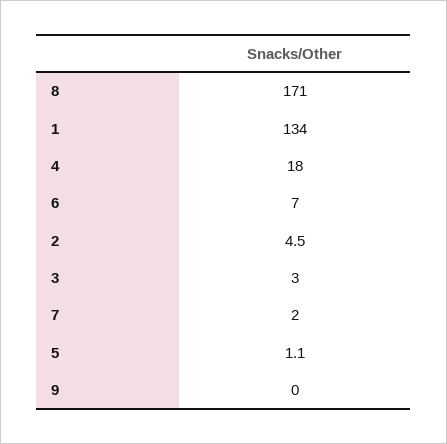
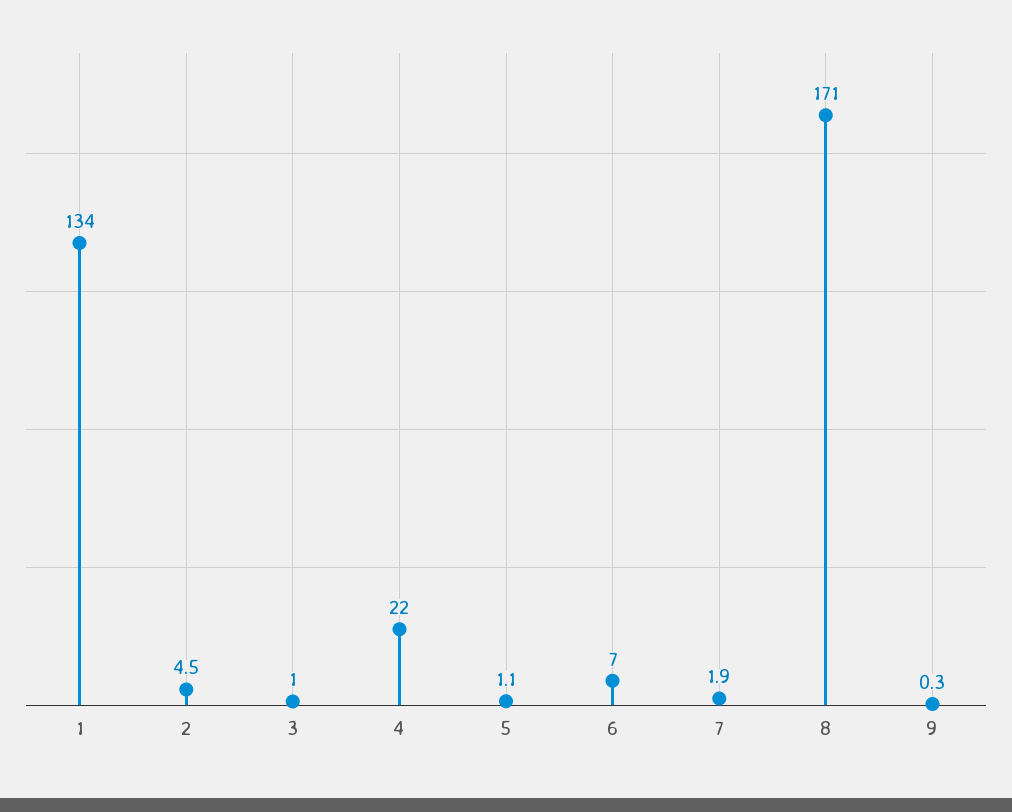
4: 18 -> 22
3: 3 -> 1
7: 2 -> 1.9
9: 0 -> 0.3

